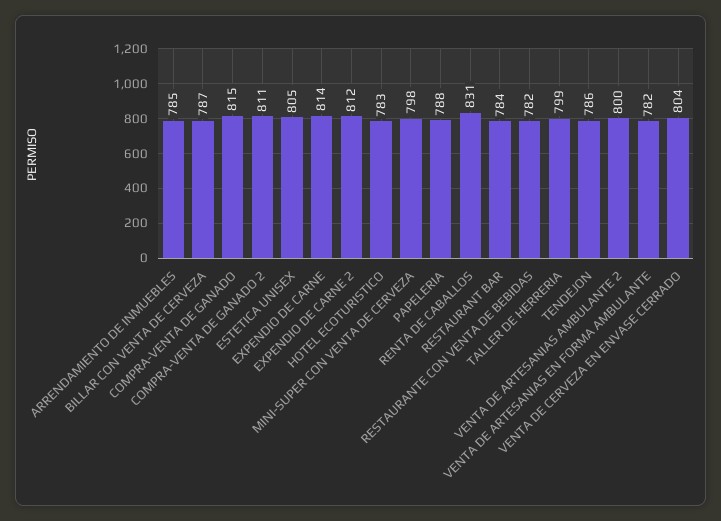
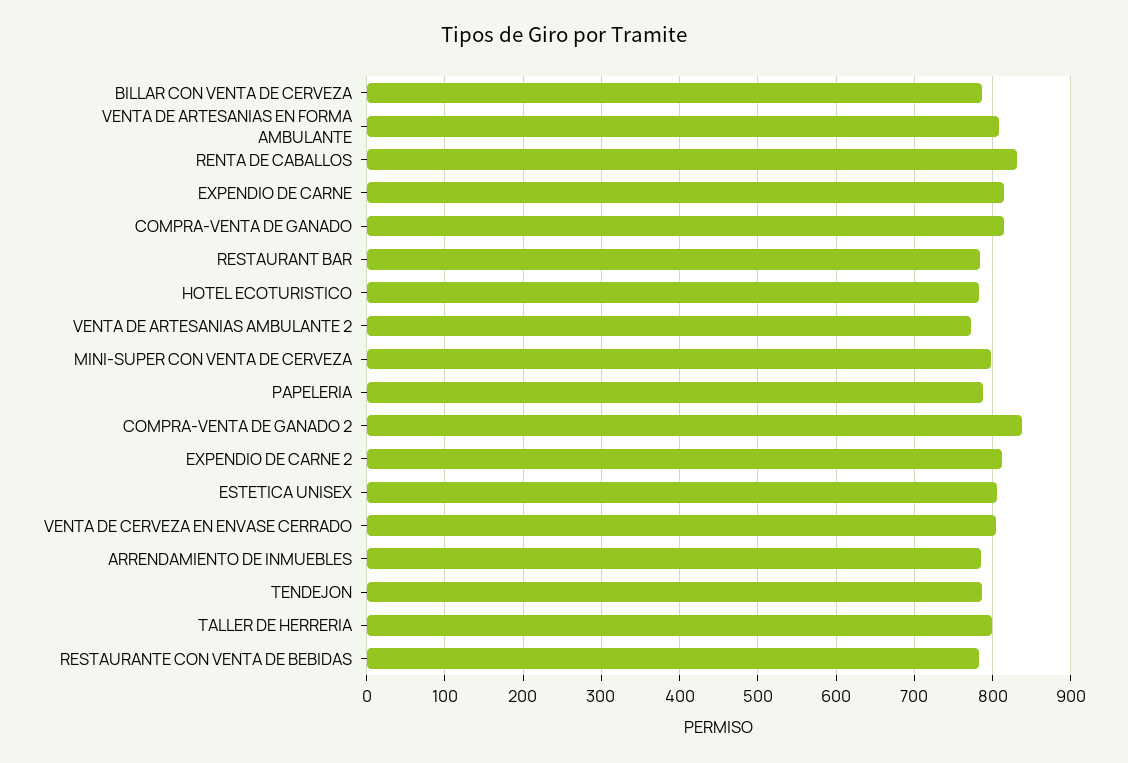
COMPRA-VENTA DE GANADO 2: 811 -> 840
VENTA DE ARTESANIAS AMBULANTE 2: 800 -> 770
VENTA DE ARTESANIAS EN FORMA AMBULANTE: 782 -> 810

